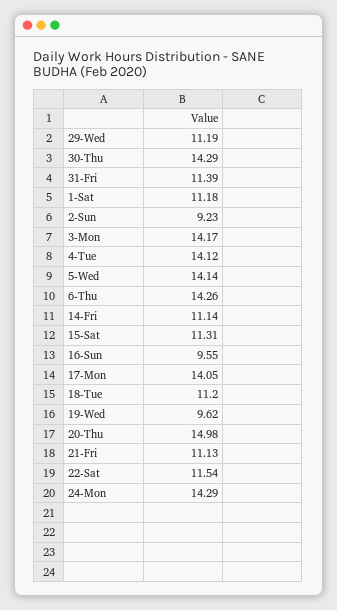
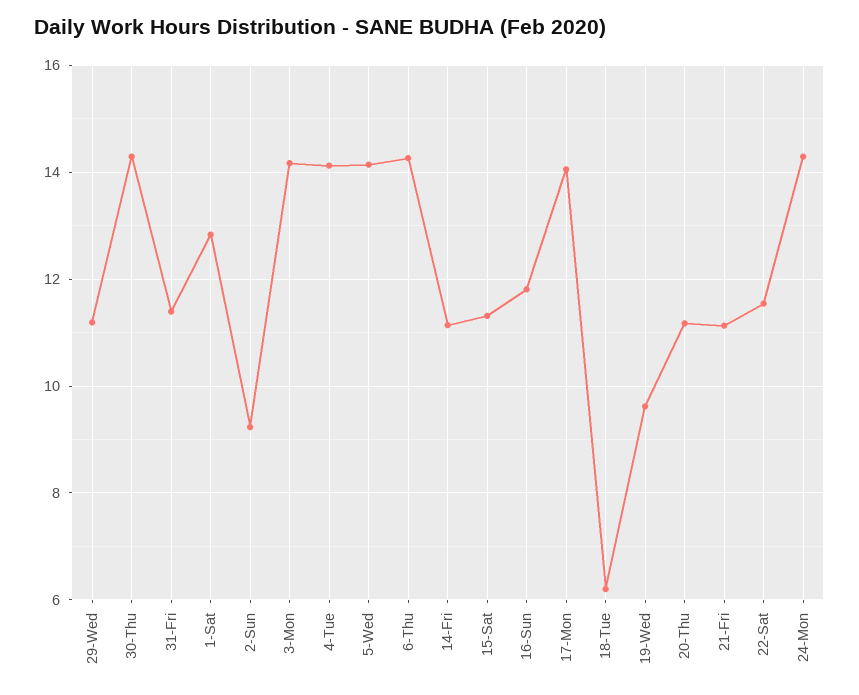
1-Sat: 11.18 -> 12.8
16-Sun: 9.55 -> 11.8
18-Tue: 11.2 -> 6.2
20-Thu: 14.98 -> 11.2

